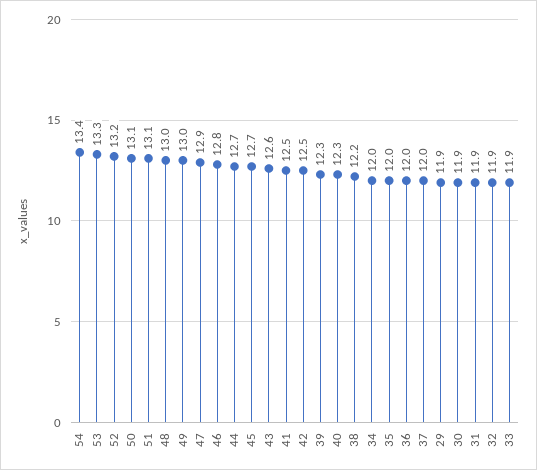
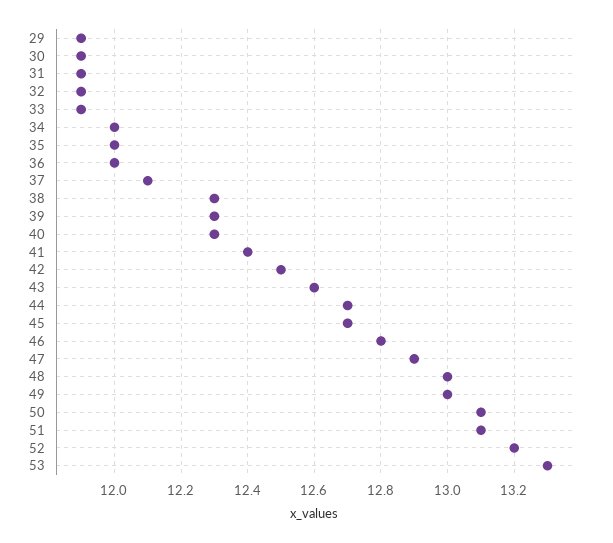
54: 13.4 -> none
41: 12.5 -> 12.4
38: 12.2 -> 12.3
37: 12 -> 12.1

